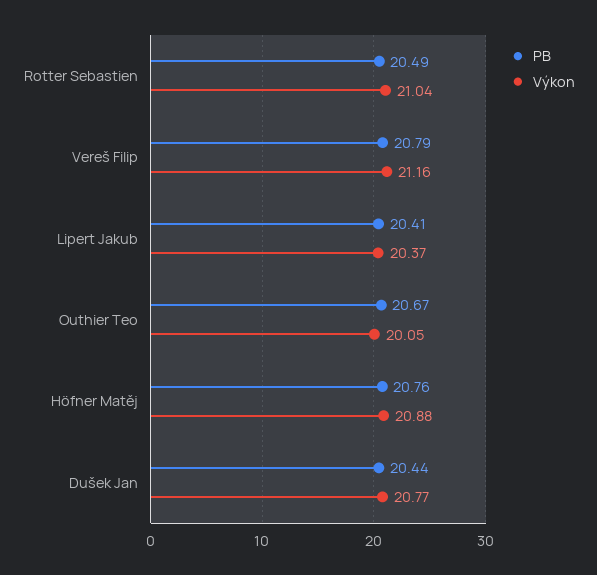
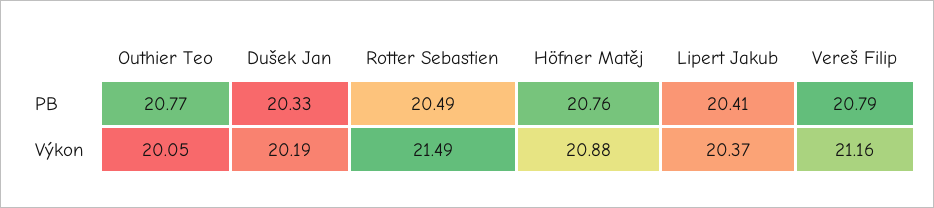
Výkon, Rotter Sebastien: 21.04 -> 21.49
PB, Outhier Teo: 20.67 -> 20.77
PB, Dušek Jan: 20.44 -> 20.33
Výkon, Dušek Jan: 20.77 -> 20.19

